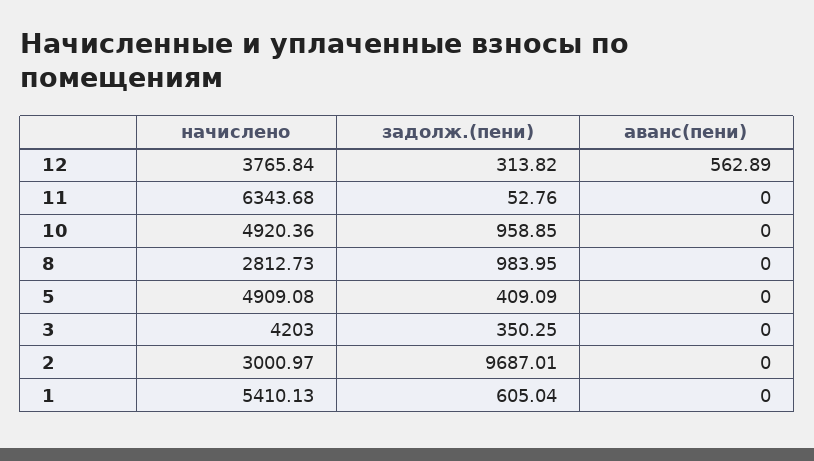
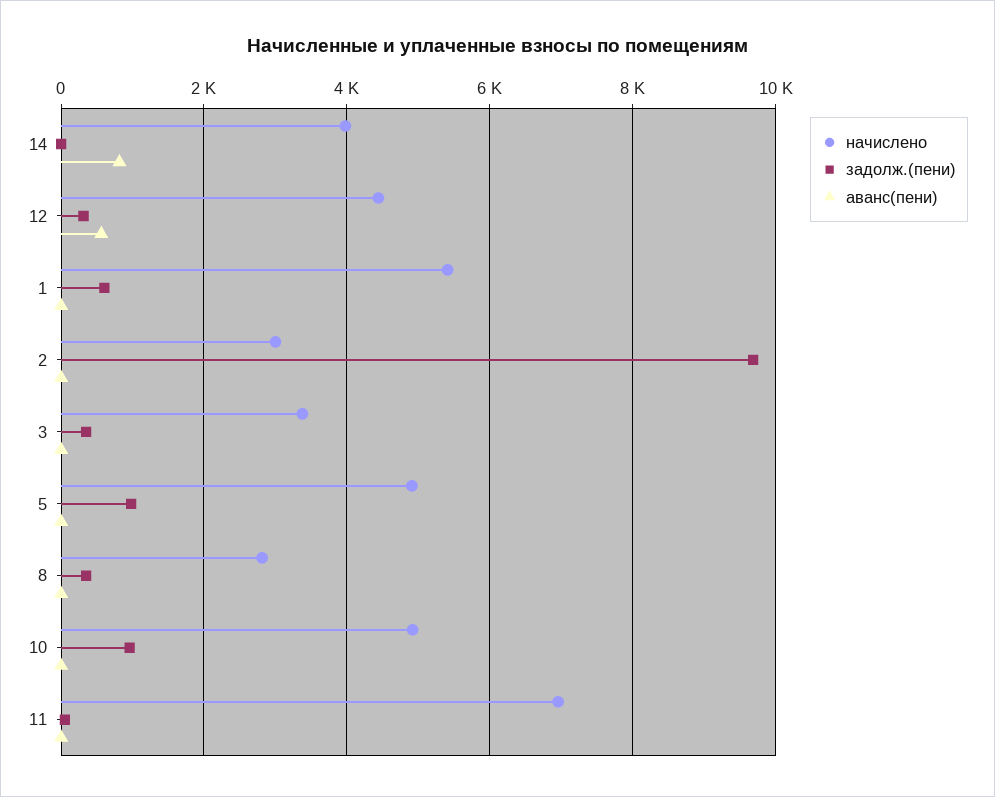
начислено, 12: 3765.84 -> 4400
начислено, 11: 6343.68 -> 7000
задолж.(пени), 8: 983.95 -> 400
задолж.(пени), 5: 409.09 -> 1000
начислено, 3: 4203 -> 3400
начислено, 14: none -> 4000
задолж.(пени), 14: none -> 0
аванс(пени), 14: none -> 800

